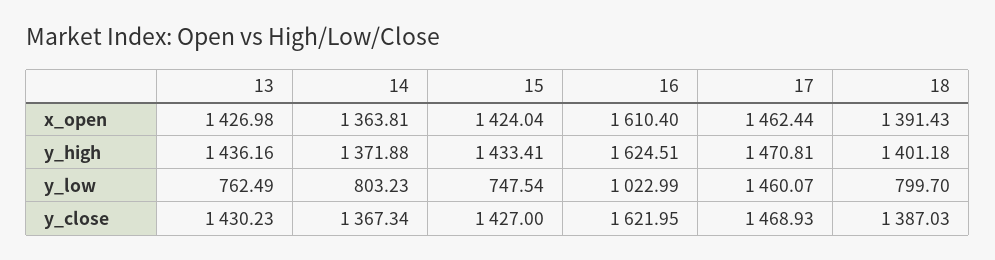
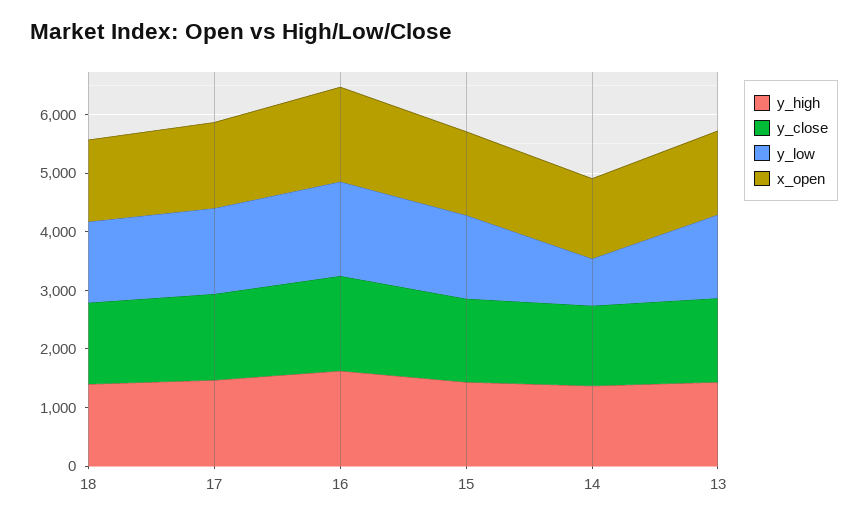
y_low, 13: 762.49 -> 1400
y_low, 15: 747.54 -> 1400
y_low, 16: 1022.99 -> 1600
y_low, 18: 799.7 -> 1400

